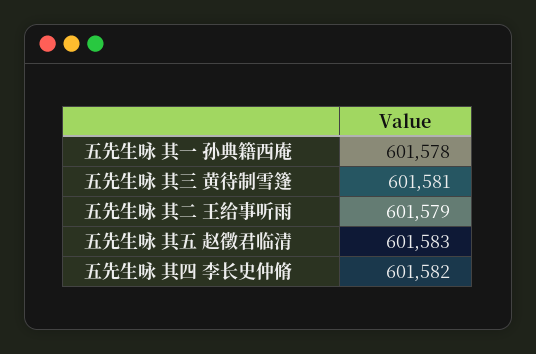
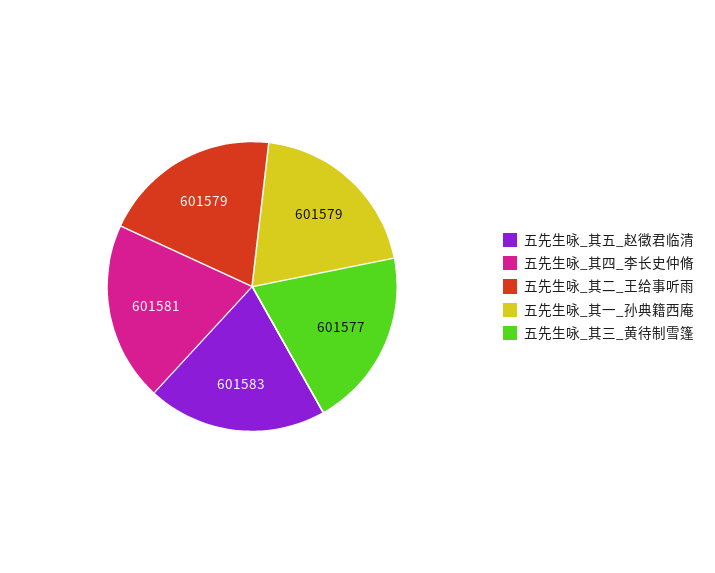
五先生咏 其一 孙典籍西庵: 601578 -> 601579
五先生咏 其三 黄待制雪篷: 601581 -> 601577
五先生咏 其四 李长史仲脩: 601582 -> 601581

